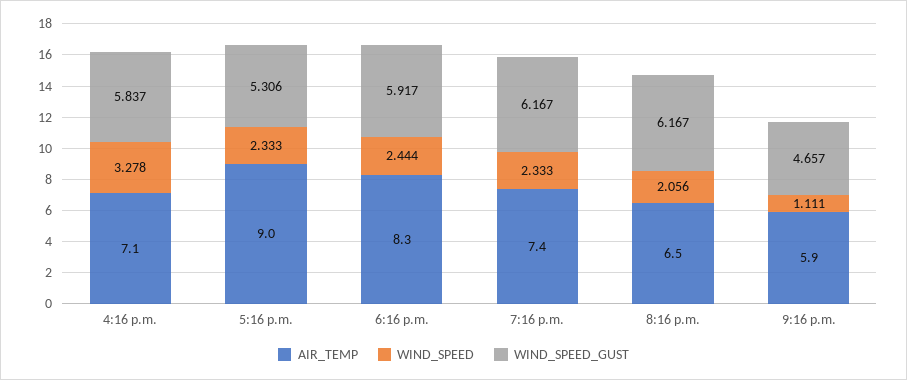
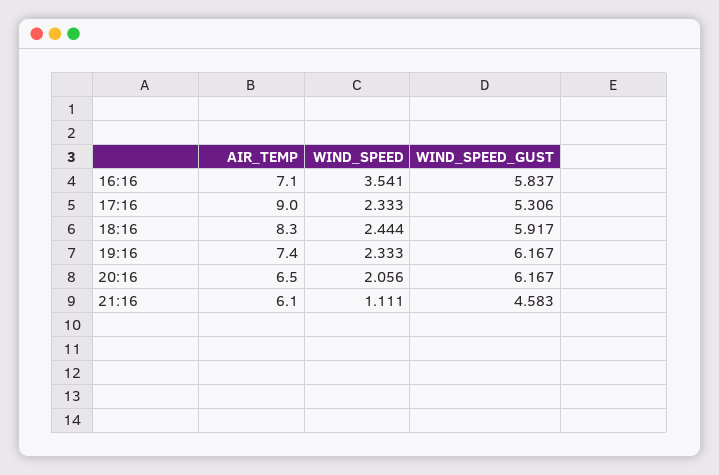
WIND_SPEED, 4:16 p.m.: 3.278 -> 3.541
AIR_TEMP, 9:16 p.m.: 5.9 -> 6.1
WIND_SPEED_GUST, 9:16 p.m.: 4.657 -> 4.583

